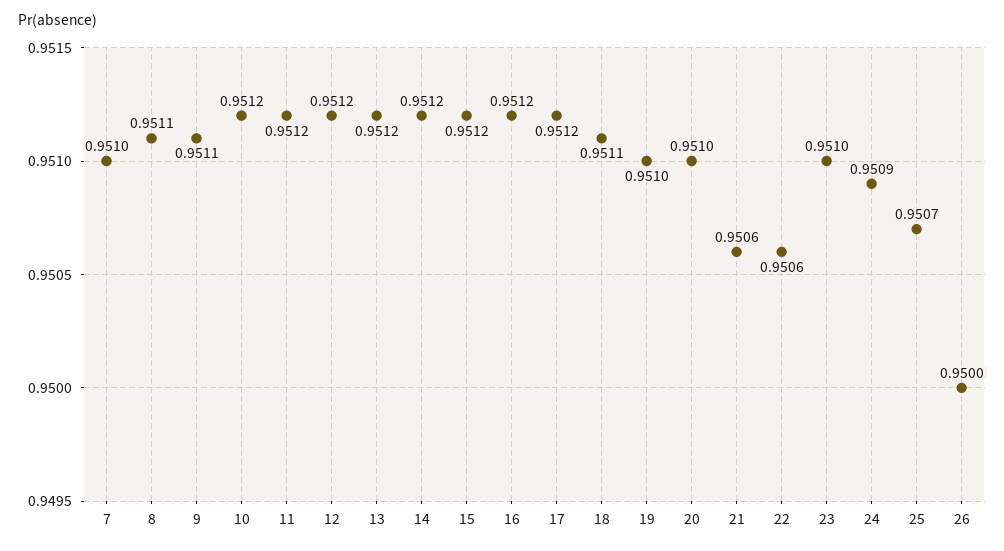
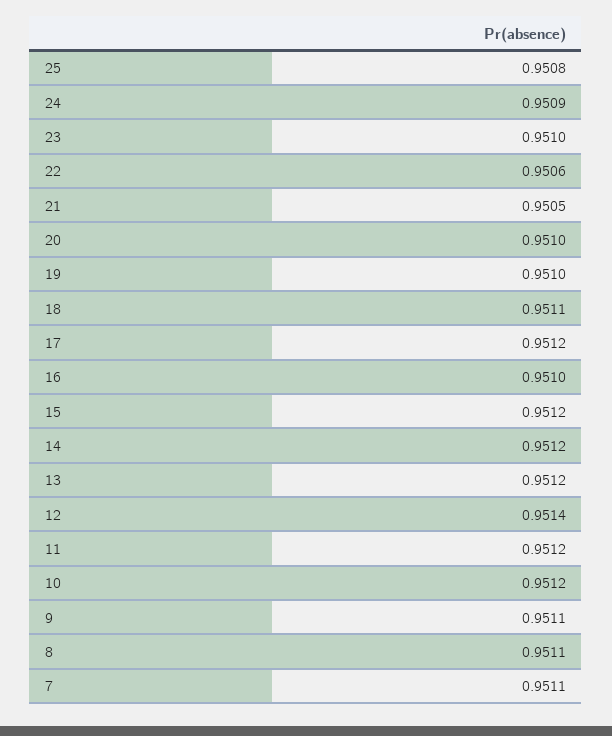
7: 0.951 -> 0.9511
12: 0.9512 -> 0.9514
16: 0.9512 -> 0.951
21: 0.9506 -> 0.9505
25: 0.9507 -> 0.9508
26: 0.95 -> none

